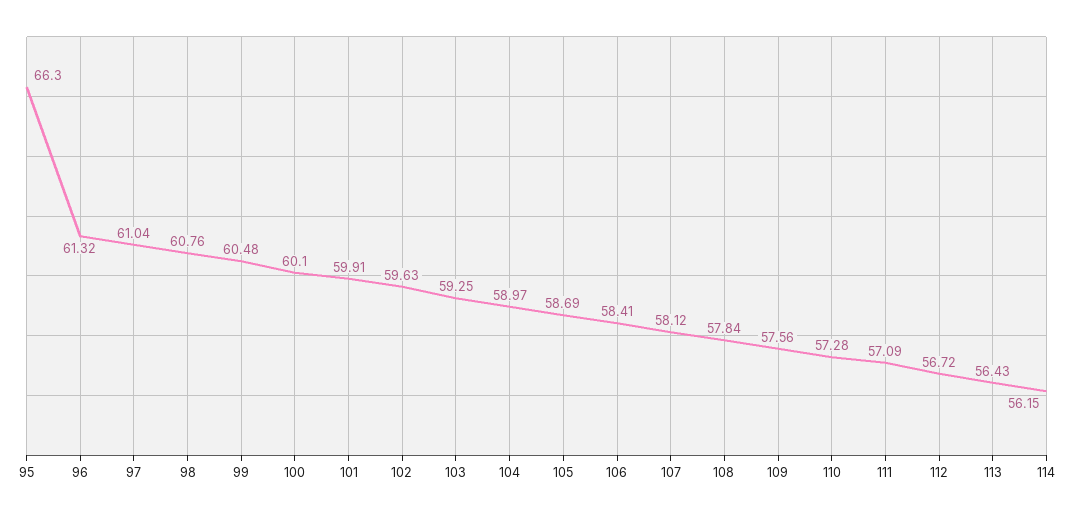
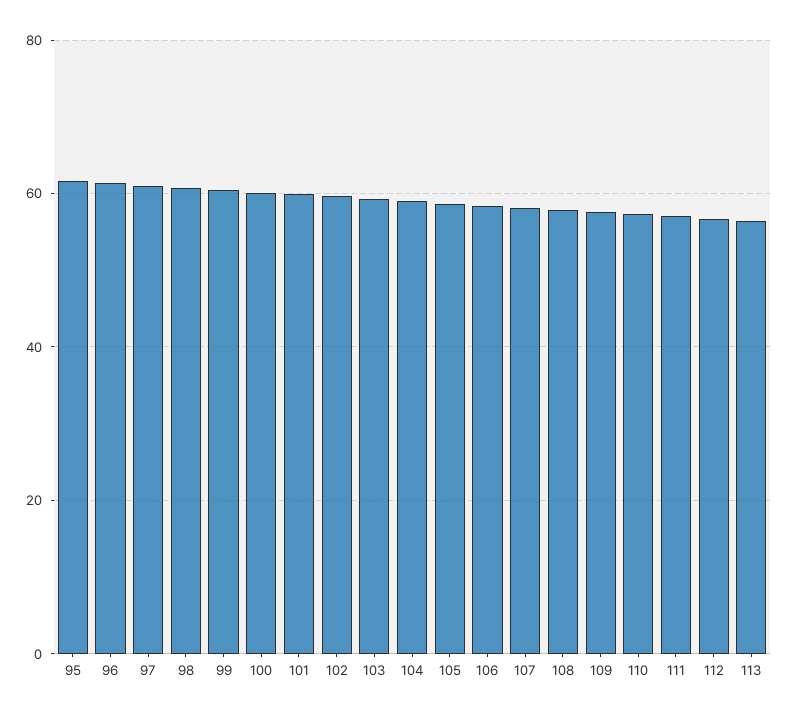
95: 66.3 -> 62
114: 56.15 -> none

